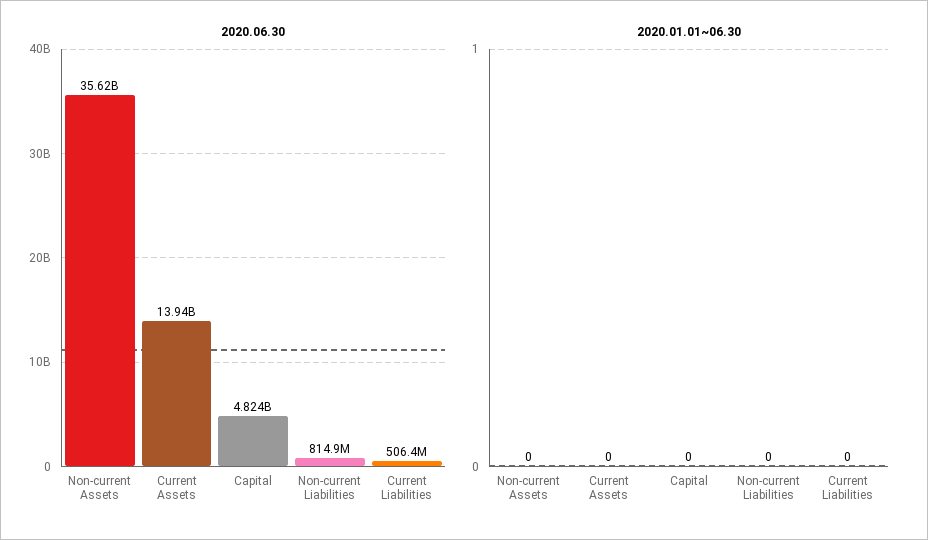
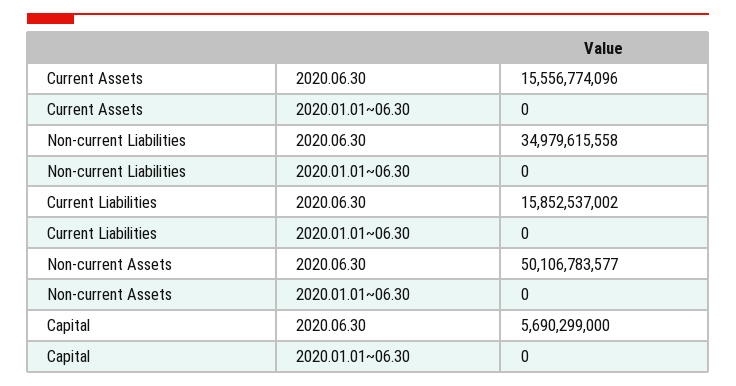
2020.06.30, Non-current Assets: 35620000000 -> 50106783577
2020.06.30, Current Assets: 13940000000 -> 15556774096
2020.06.30, Capital: 4824000000 -> 5690299000
2020.06.30, Non-current Liabilities: 814900000 -> 34979615558
2020.06.30, Current Liabilities: 506400000 -> 15852537002

